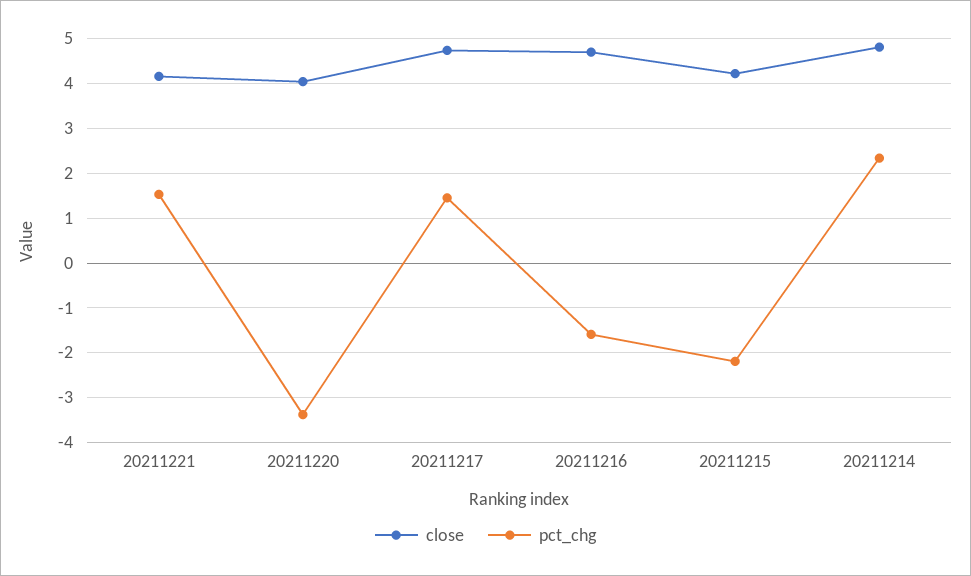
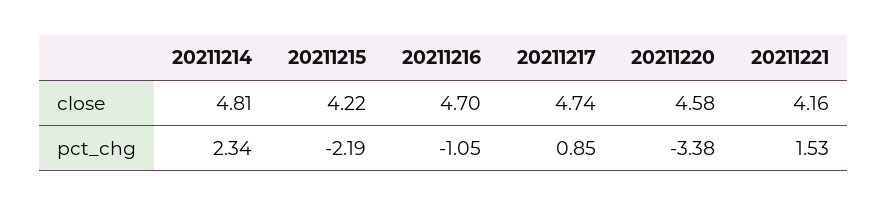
close, 20211220: 4 -> 4.58
pct_chg, 20211217: 1.4 -> 0.85
pct_chg, 20211216: -1.6 -> -1.05

